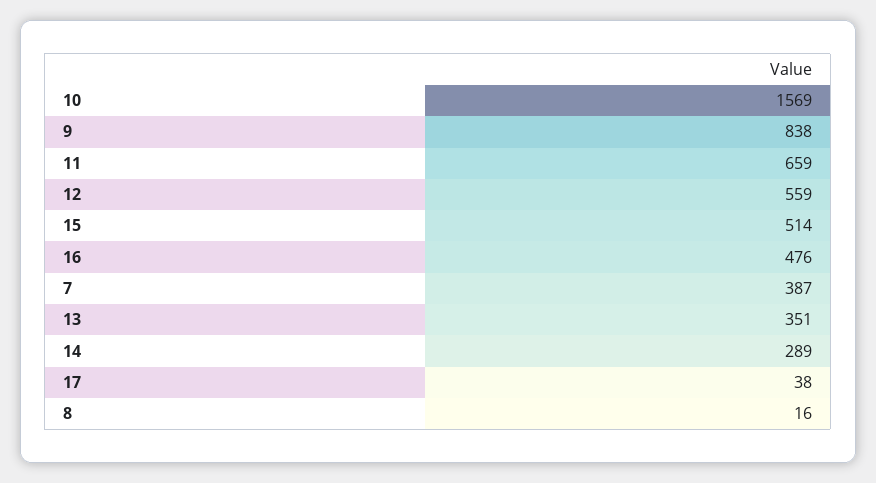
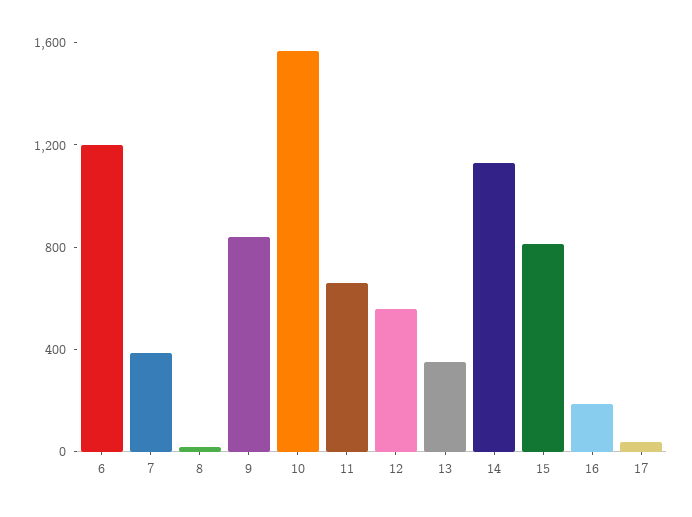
15: 514 -> 800
16: 476 -> 200
14: 289 -> 1100
6: none -> 1200

